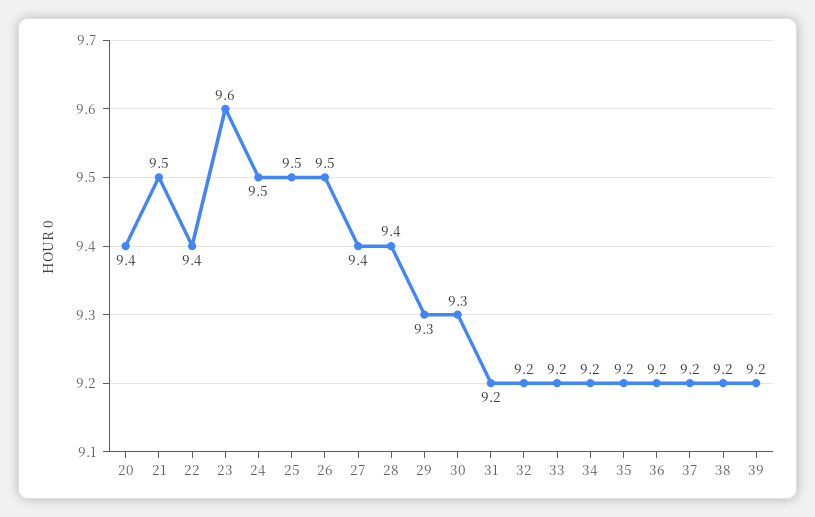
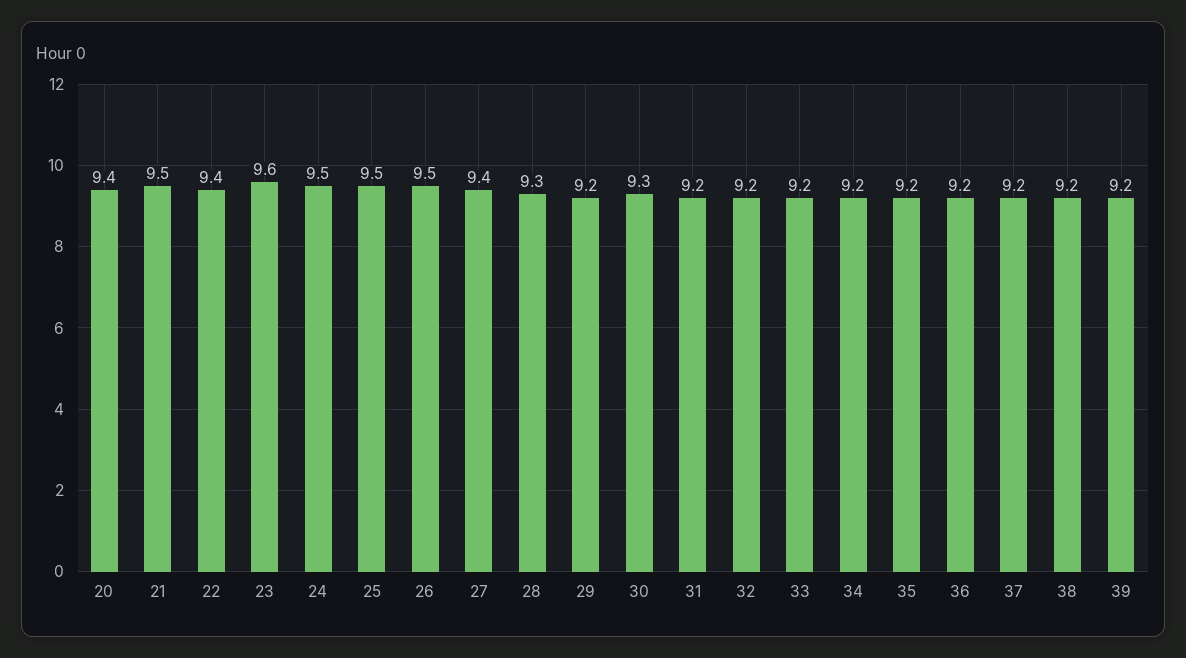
28: 9.4 -> 9.3
29: 9.3 -> 9.2

